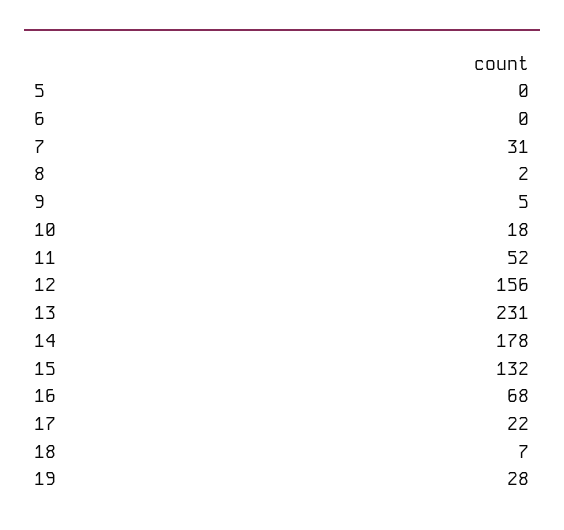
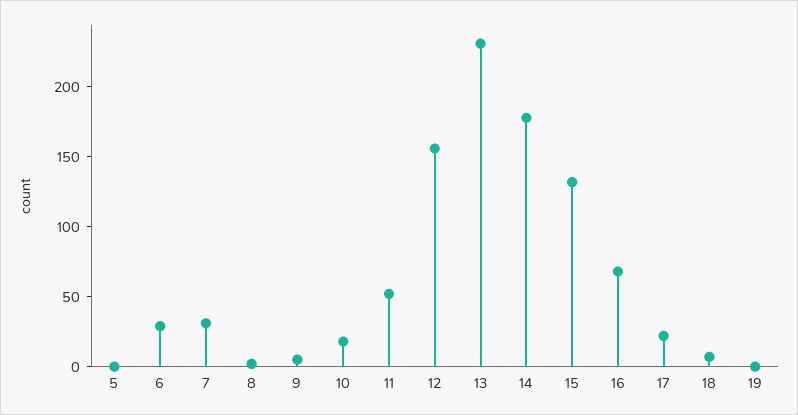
6: 0 -> 30
19: 28 -> 0

